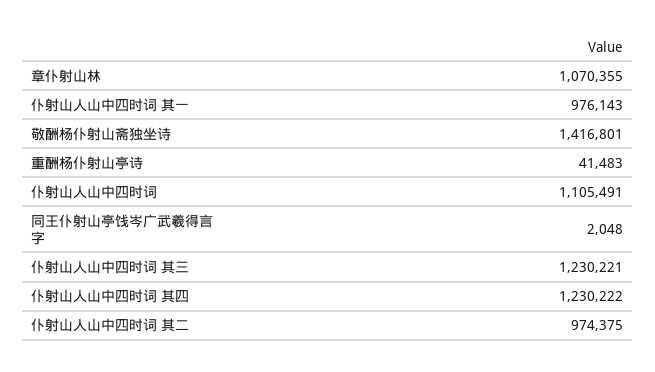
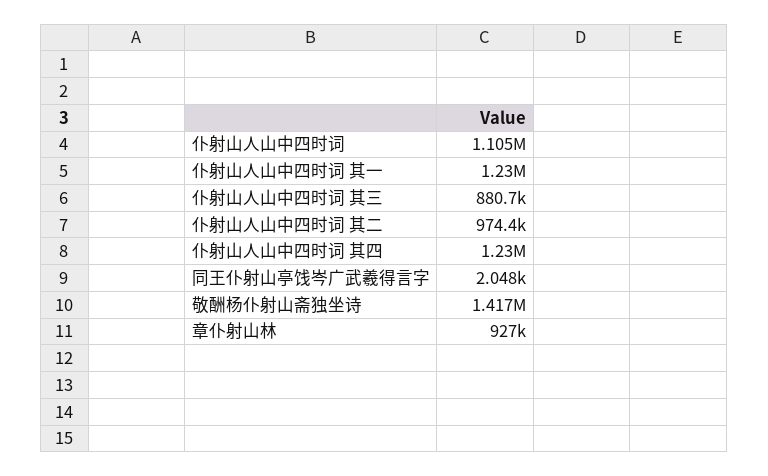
章仆射山林: 1070355 -> 927000
仆射山人山中四时词 其一: 976143 -> 1230000
重酬杨仆射山亭诗: 41483 -> none
仆射山人山中四时词 其三: 1230221 -> 880700

